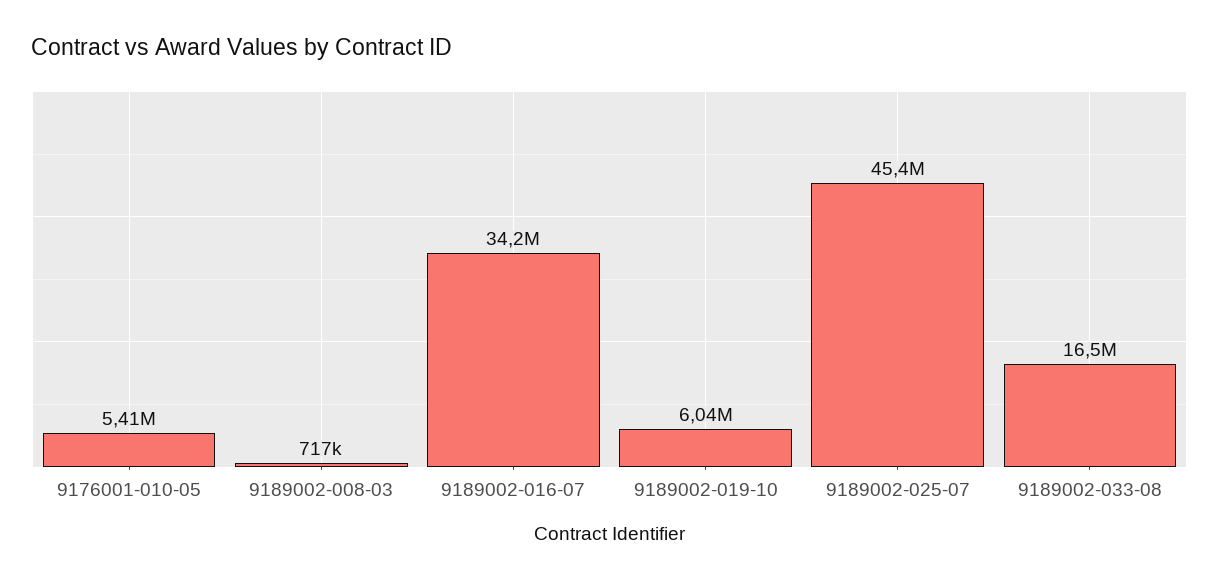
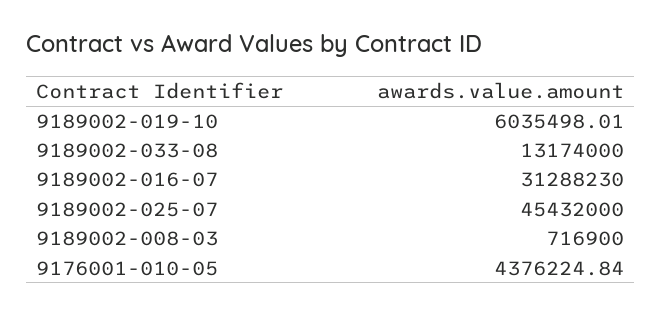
9176001-010-05: 5410000 -> 4376224.84
9189002-016-07: 34200000 -> 31288230
9189002-033-08: 16500000 -> 13174000

